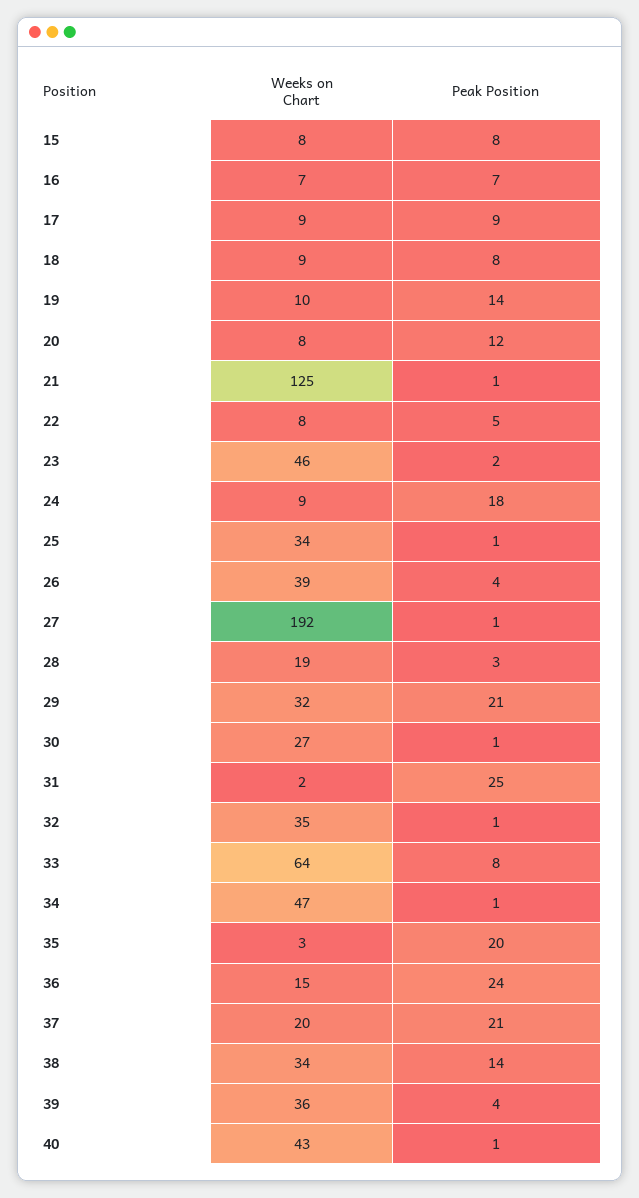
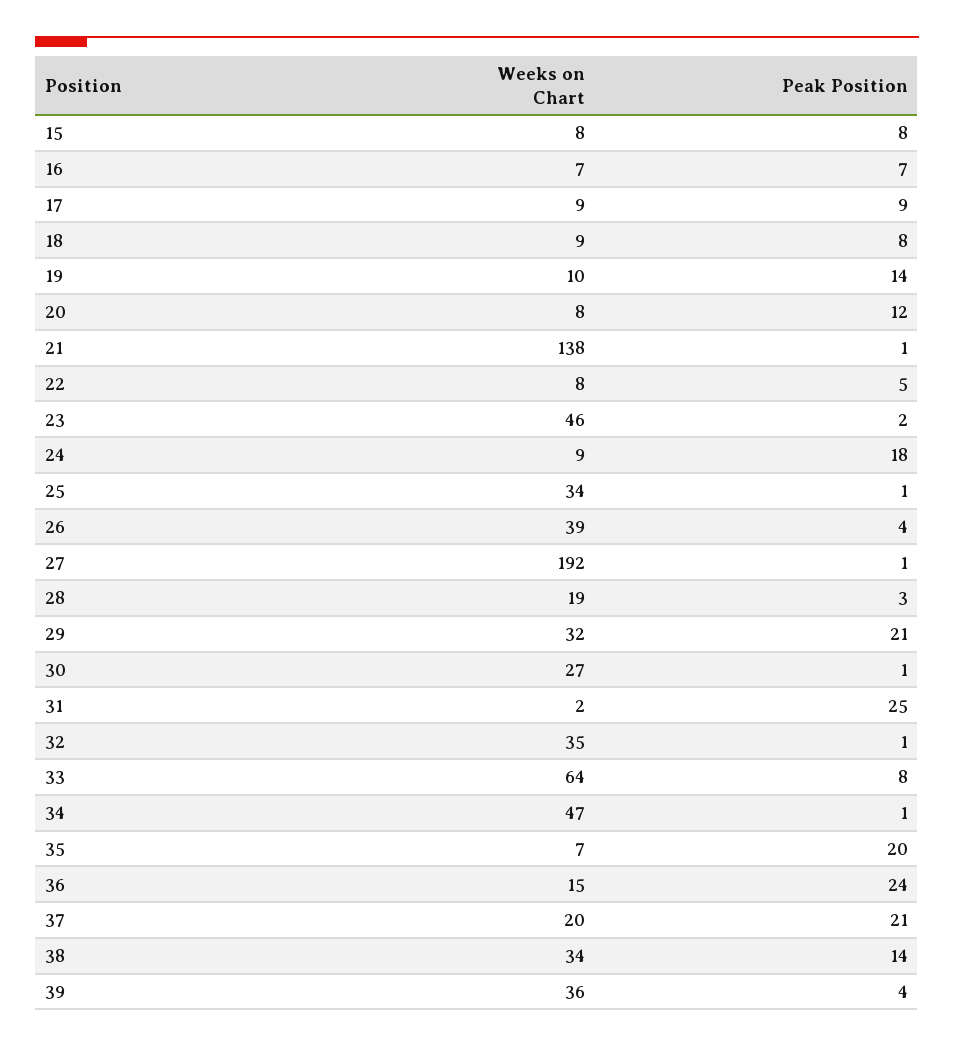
Weeks on Chart, 21: 125 -> 138
Weeks on Chart, 35: 3 -> 7
Weeks on Chart, 40: 43 -> none
Peak Position, 40: 1 -> none

